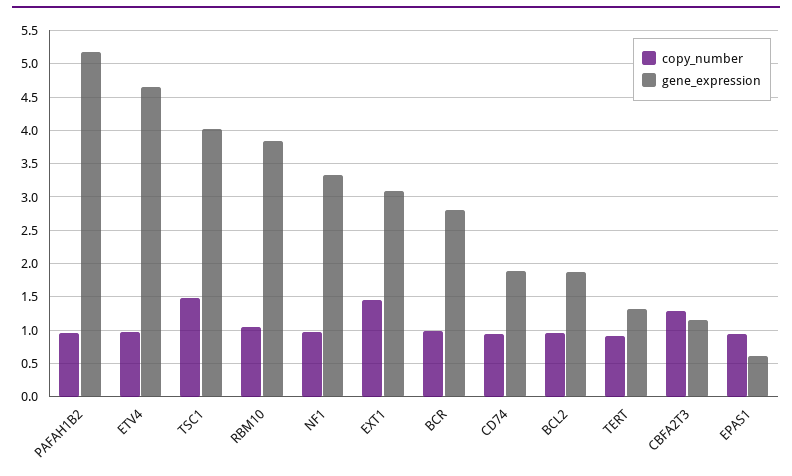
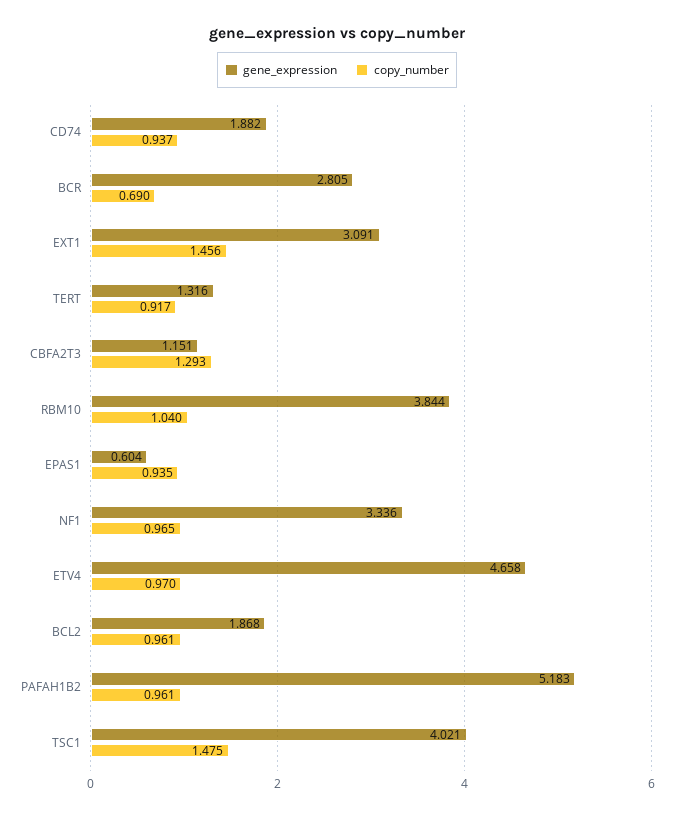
copy_number, BCR: 1 -> 0.69

